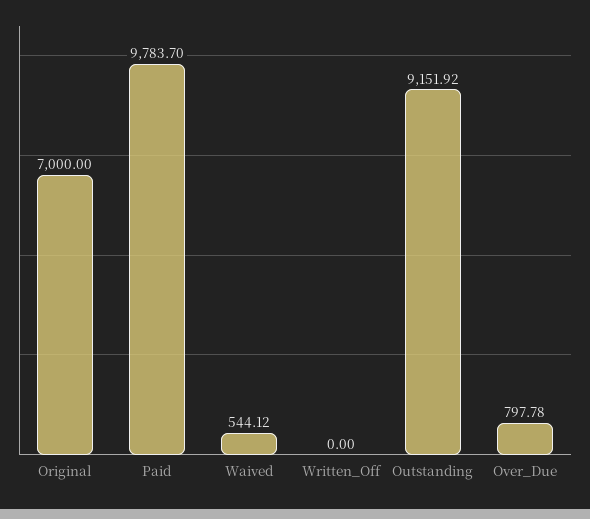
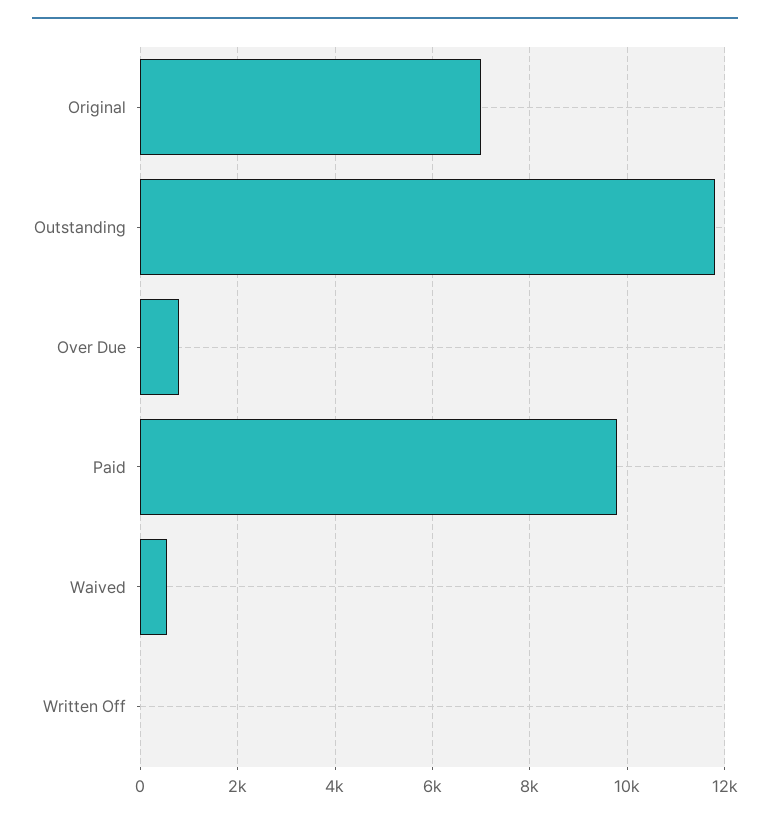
Outstanding: 9151.92 -> 11800

